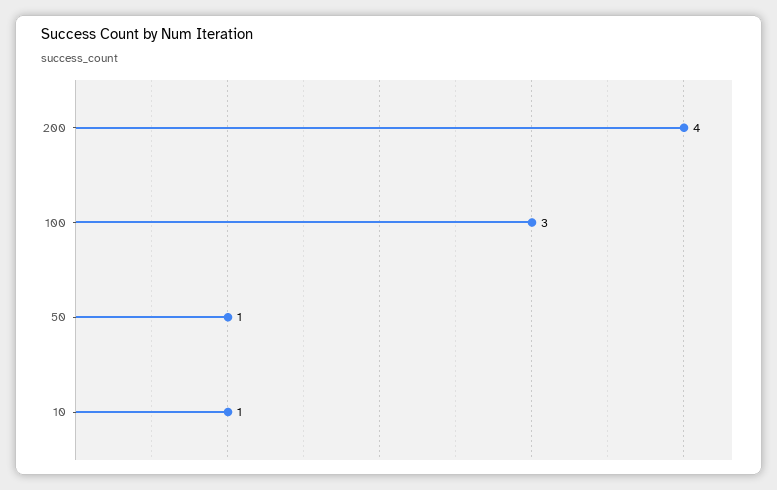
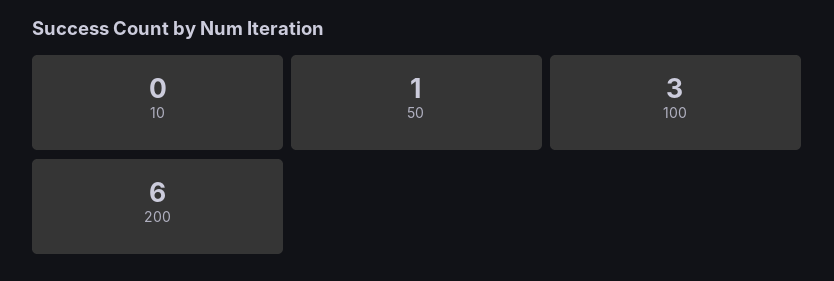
200: 4 -> 6
10: 1 -> 0

